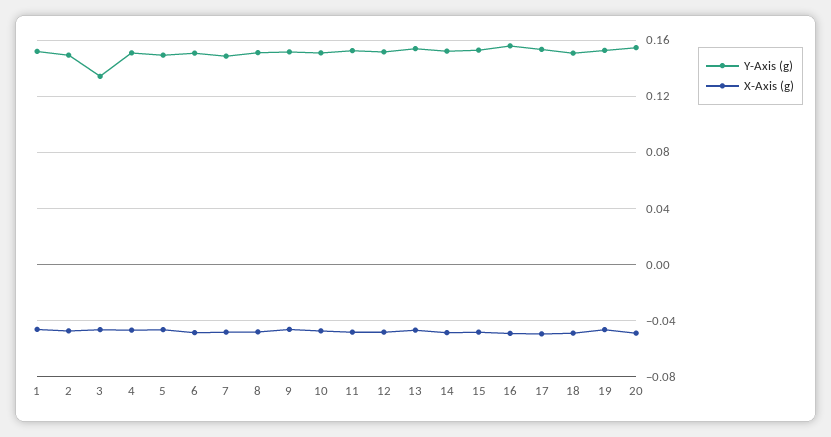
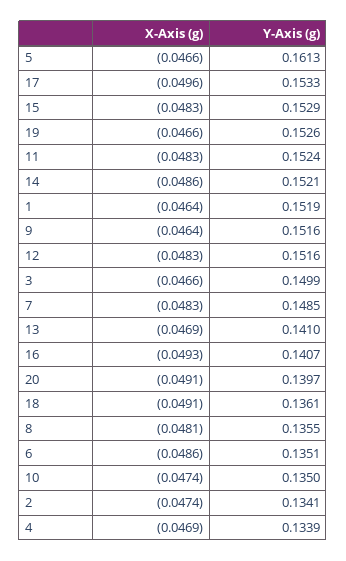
Y-Axis (g), 2: 0.15 -> 0.1341
Y-Axis (g), 3: 0.135 -> 0.1499
Y-Axis (g), 4: 0.15 -> 0.1339
Y-Axis (g), 5: 0.15 -> 0.1613
Y-Axis (g), 6: 0.15 -> 0.1351
Y-Axis (g), 8: 0.15 -> 0.1355
Y-Axis (g), 10: 0.15 -> 0.135
Y-Axis (g), 13: 0.155 -> 0.141
Y-Axis (g), 16: 0.155 -> 0.1407
Y-Axis (g), 18: 0.15 -> 0.1361
Y-Axis (g), 20: 0.155 -> 0.1397

